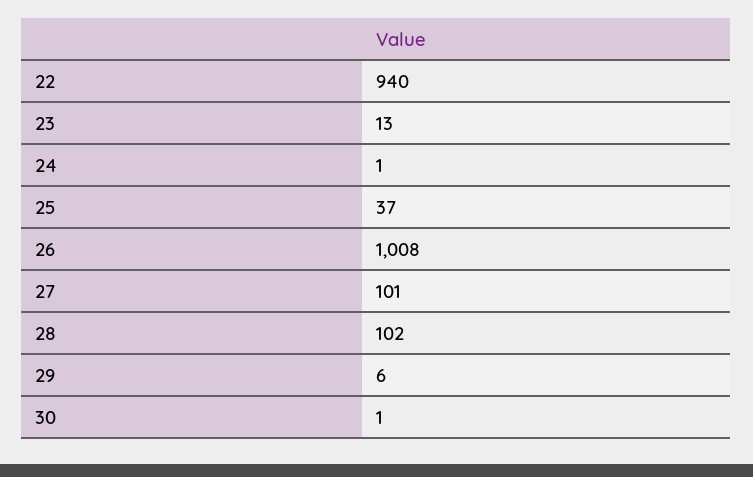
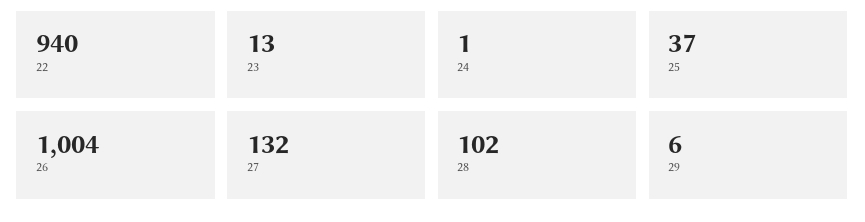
26: 1008 -> 1004
27: 101 -> 132
30: 1 -> none

